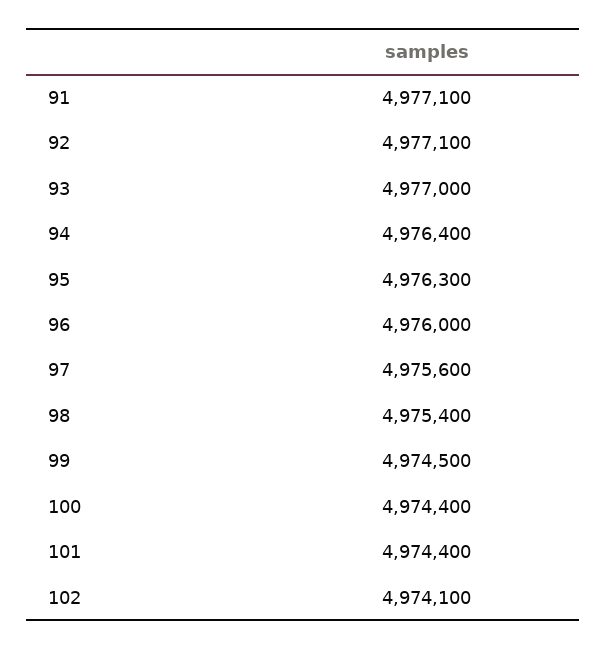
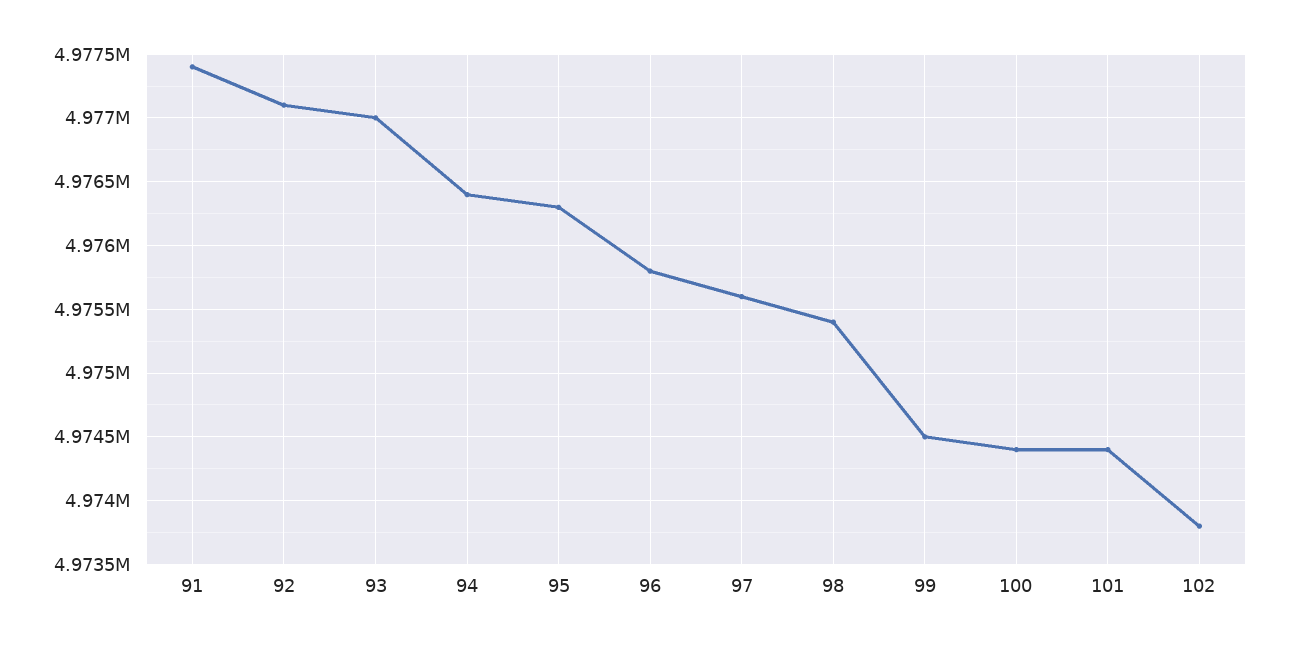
91: 4977100 -> 4977400
96: 4976000 -> 4975800
102: 4974100 -> 4973800

